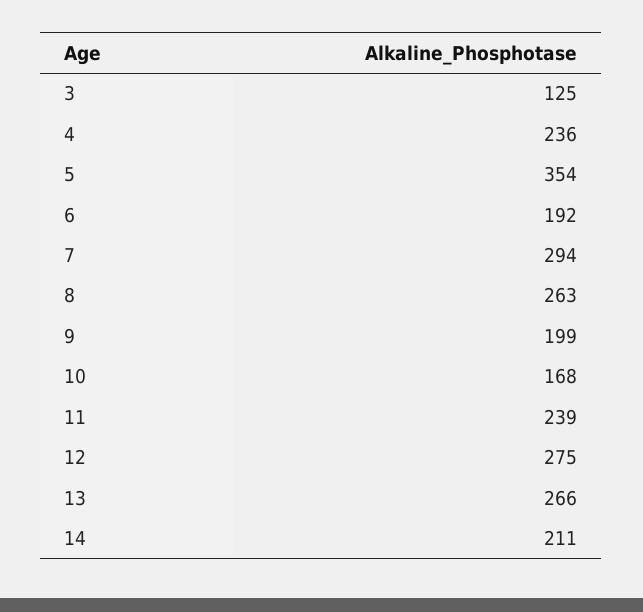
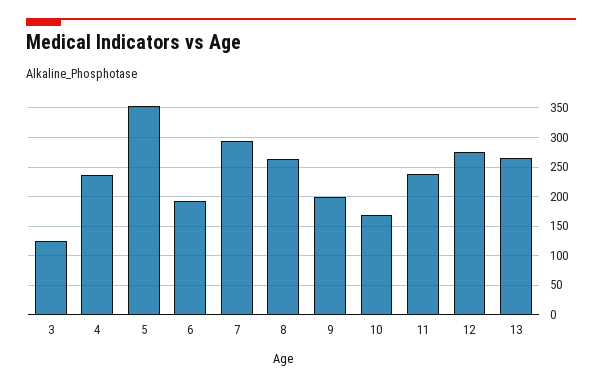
14: 211 -> none

